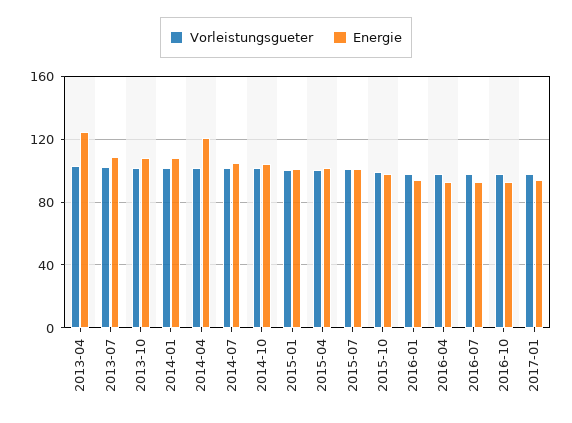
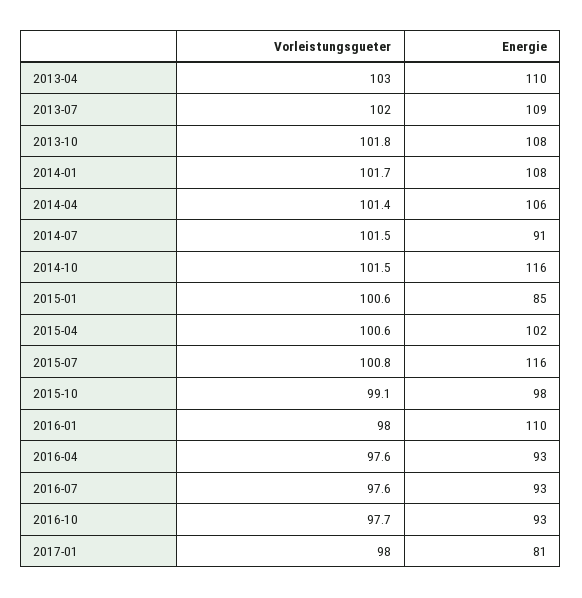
Energie, 2013-04: 125 -> 110
Energie, 2014-04: 120 -> 106
Energie, 2014-07: 105 -> 91
Energie, 2014-10: 105 -> 116
Energie, 2015-01: 100 -> 85
Energie, 2015-07: 100 -> 116
Energie, 2016-01: 95 -> 110
Energie, 2017-01: 95 -> 81

